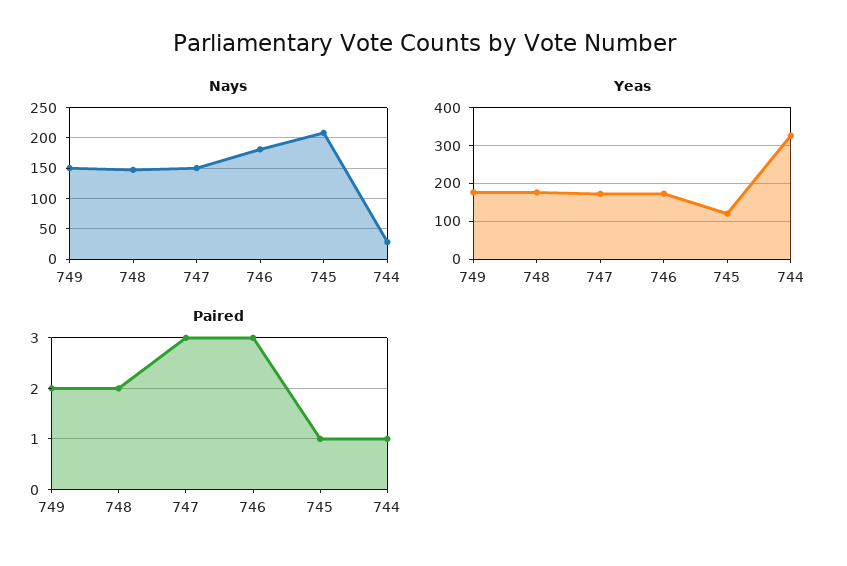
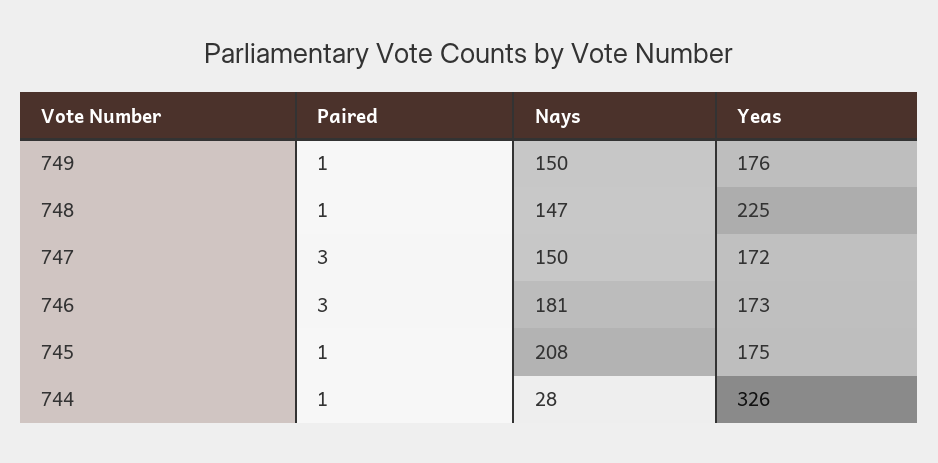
Yeas, 748: 180 -> 225
Yeas, 745: 120 -> 175
Paired, 749: 2 -> 1
Paired, 748: 2 -> 1

